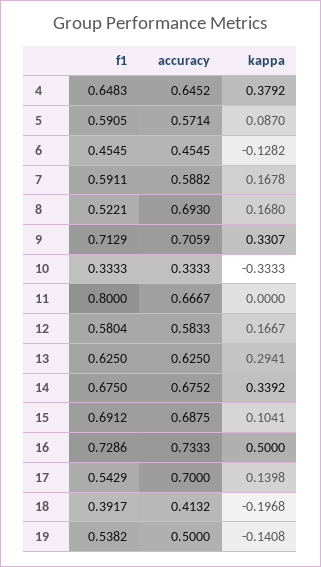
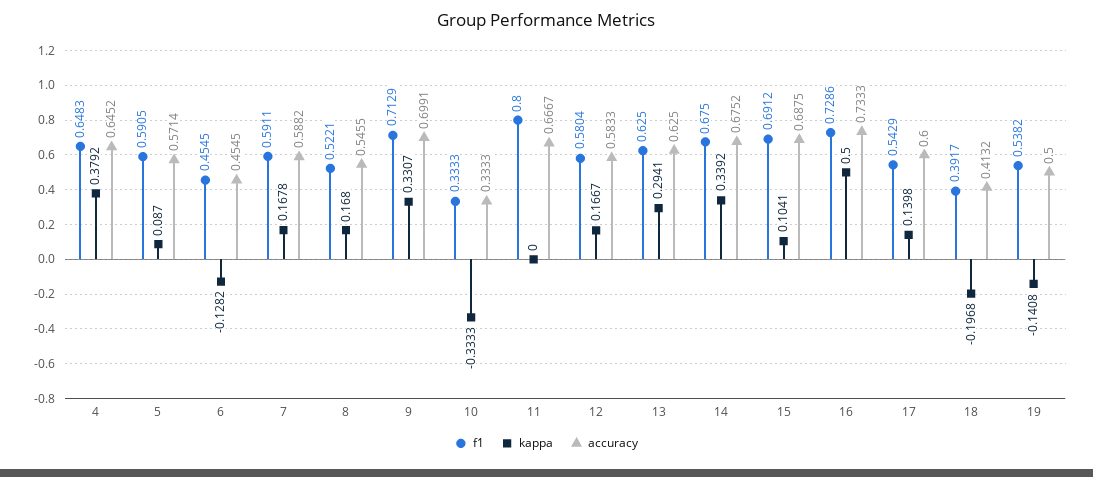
accuracy, 8: 0.693 -> 0.5455
accuracy, 9: 0.7059 -> 0.6991
accuracy, 17: 0.7 -> 0.6

